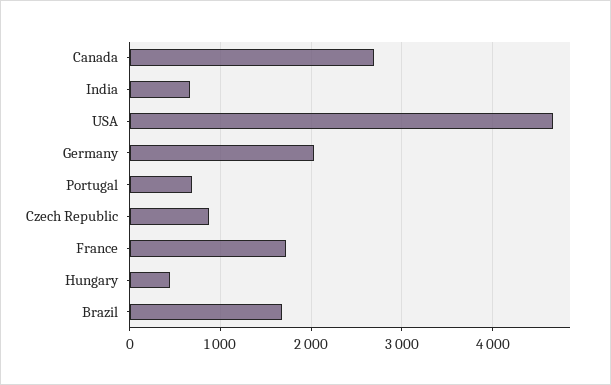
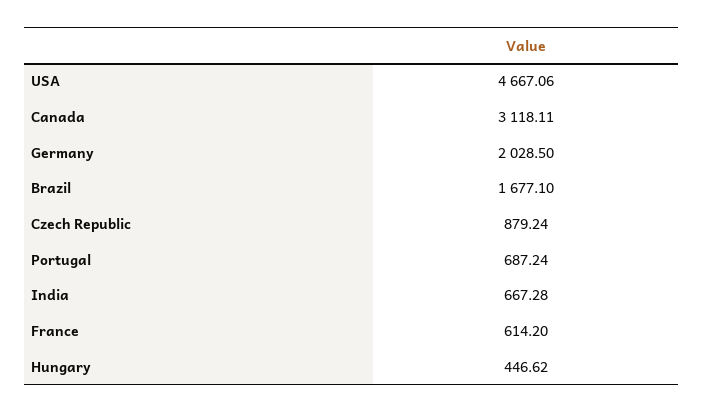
Canada: 2700 -> 3118.11
France: 1700 -> 614.2

